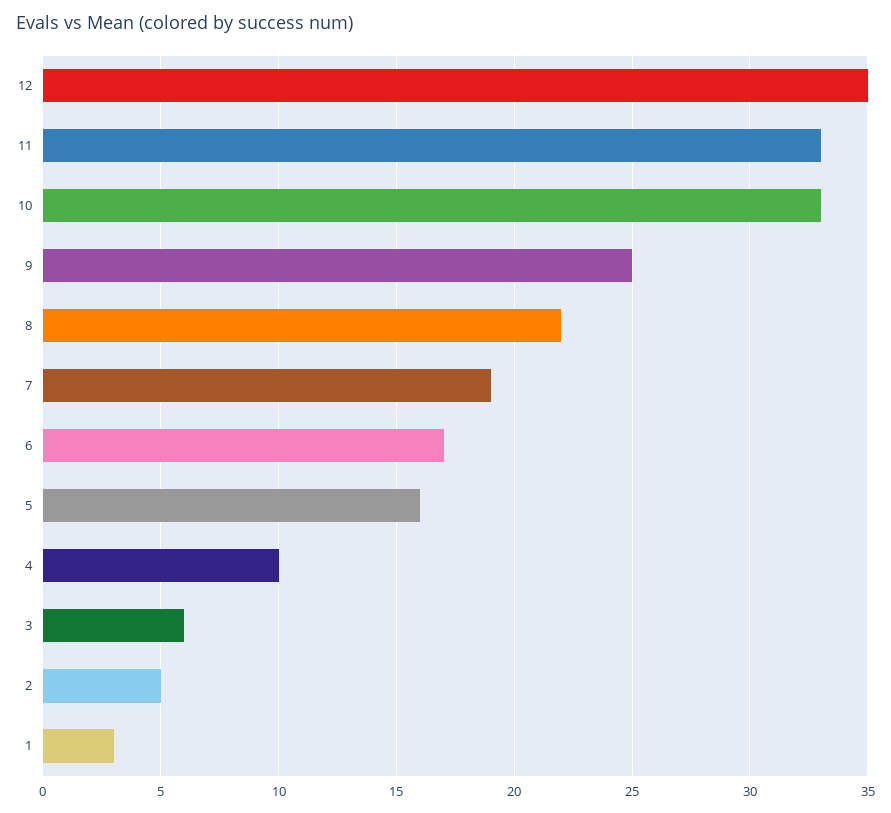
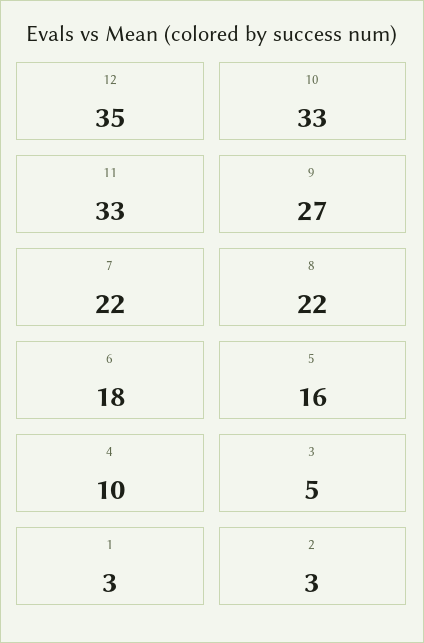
9: 25 -> 27
7: 19 -> 22
6: 17 -> 18
3: 6 -> 5
2: 5 -> 3

